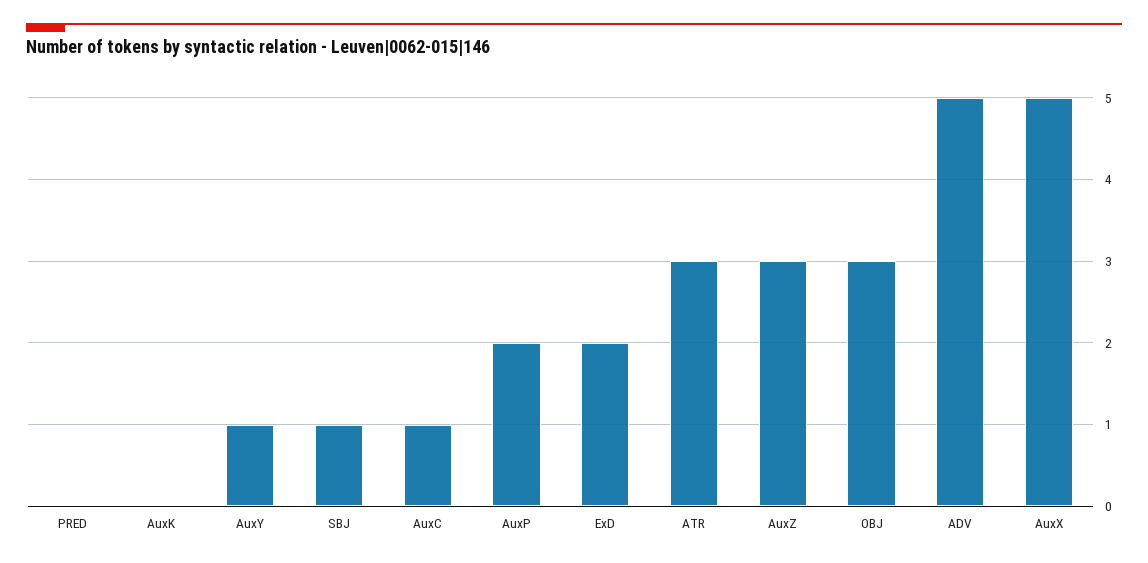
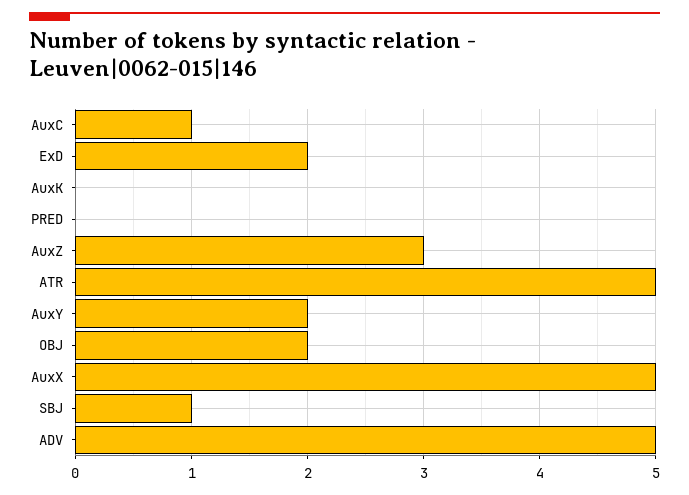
AuxY: 1 -> 2
AuxP: 2 -> none
ATR: 3 -> 5
OBJ: 3 -> 2

